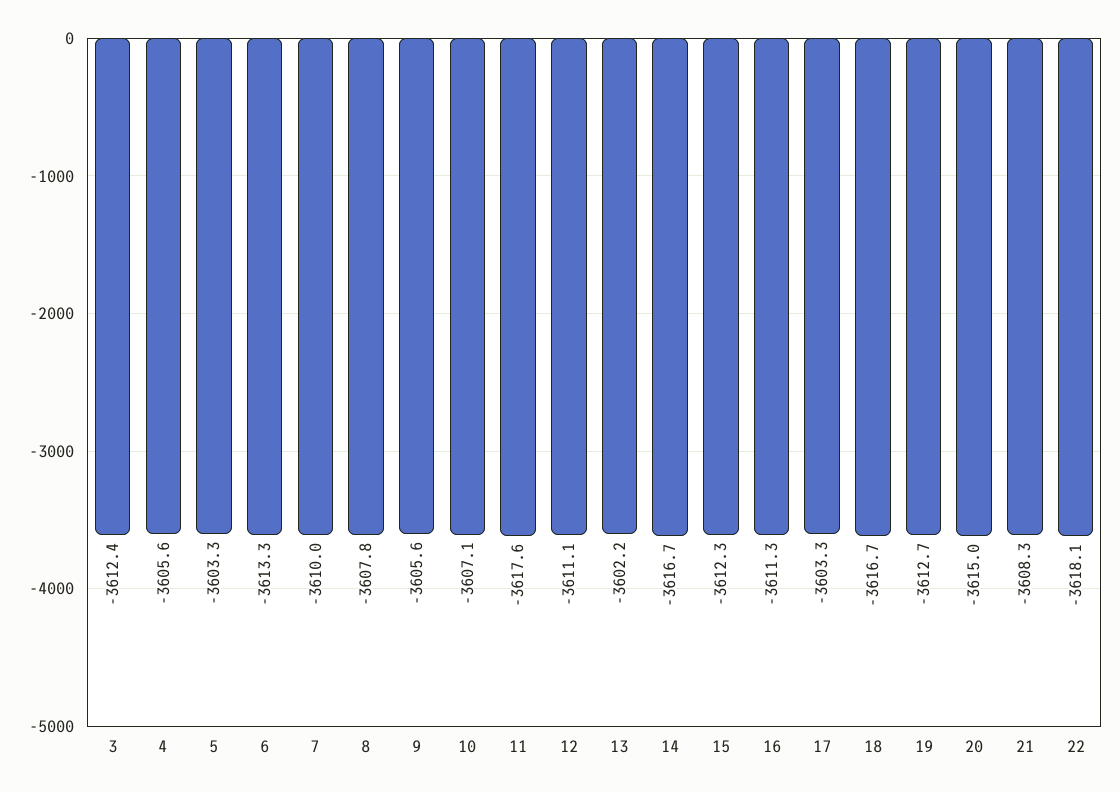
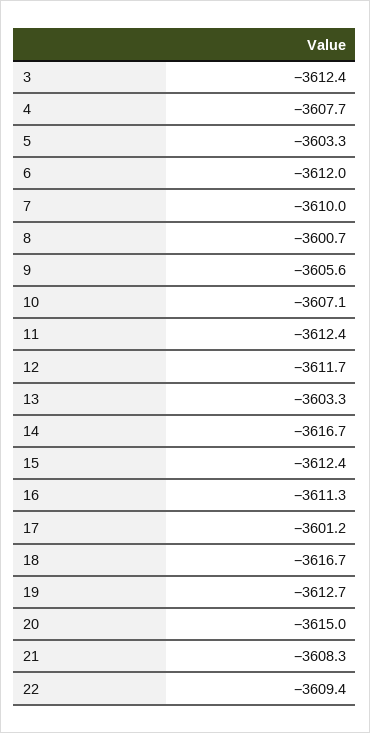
4: -3605.6 -> -3607.7
6: -3613.3 -> -3612
8: -3607.8 -> -3600.7
11: -3617.6 -> -3612.4
12: -3611.1 -> -3611.7
13: -3602.2 -> -3603.3
15: -3612.3 -> -3612.4
17: -3603.3 -> -3601.2
22: -3618.1 -> -3609.4

